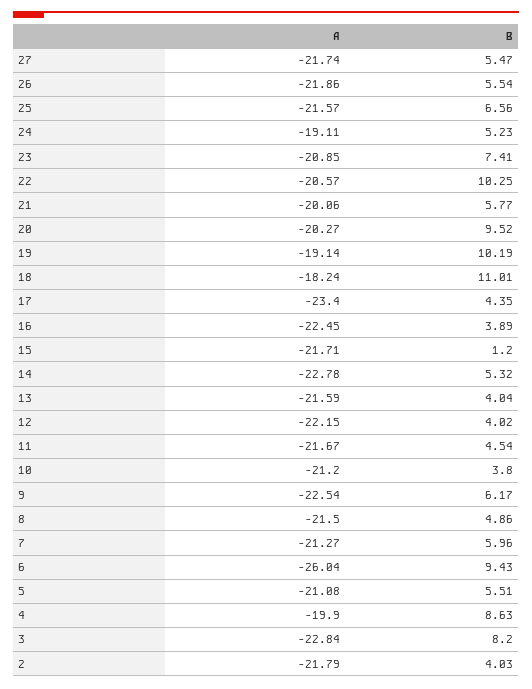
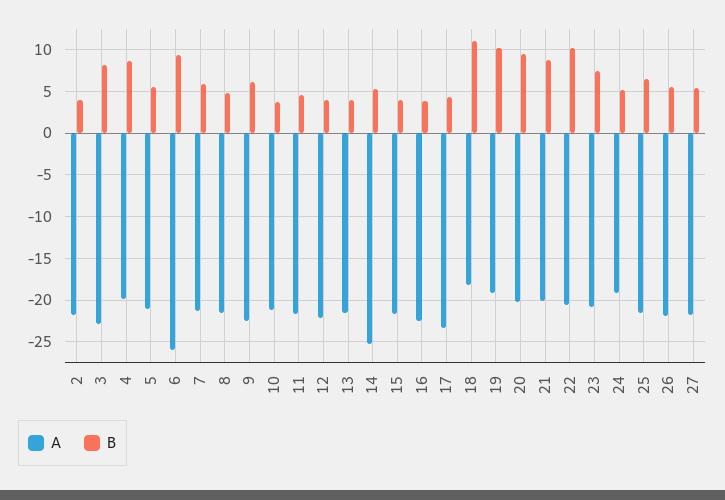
B, 21: 5.77 -> 9
B, 15: 1.2 -> 4
A, 14: -22.78 -> -25

